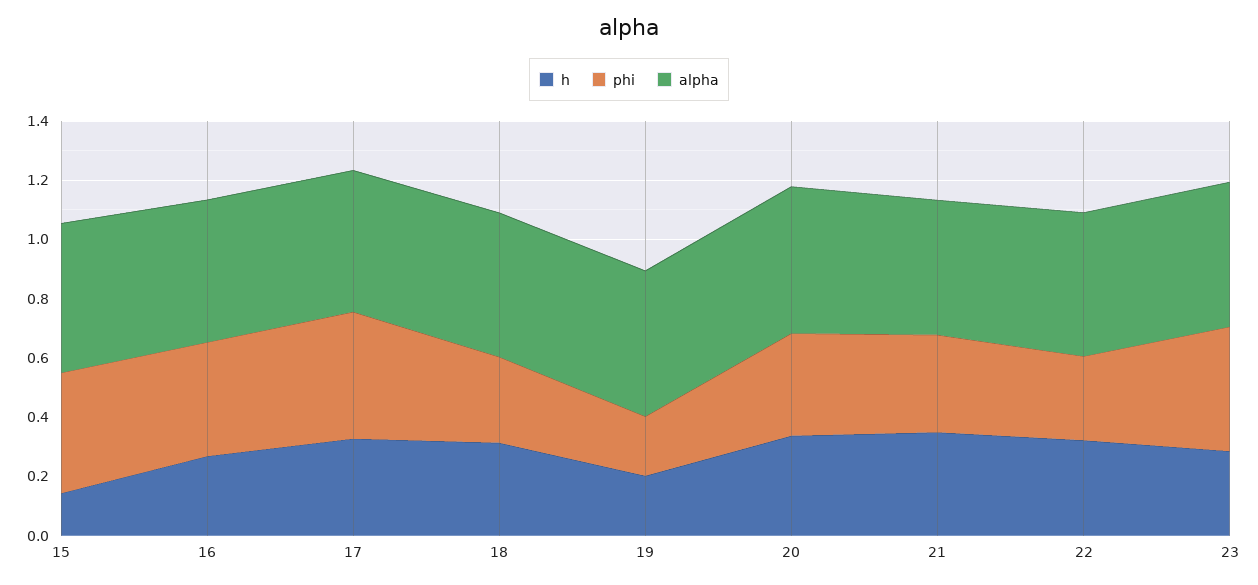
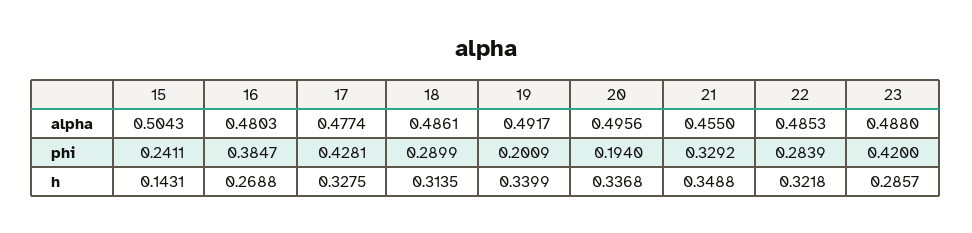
phi, 15: 0.4 -> 0.2411
h, 19: 0.2 -> 0.3399
phi, 20: 0.35 -> 0.194

